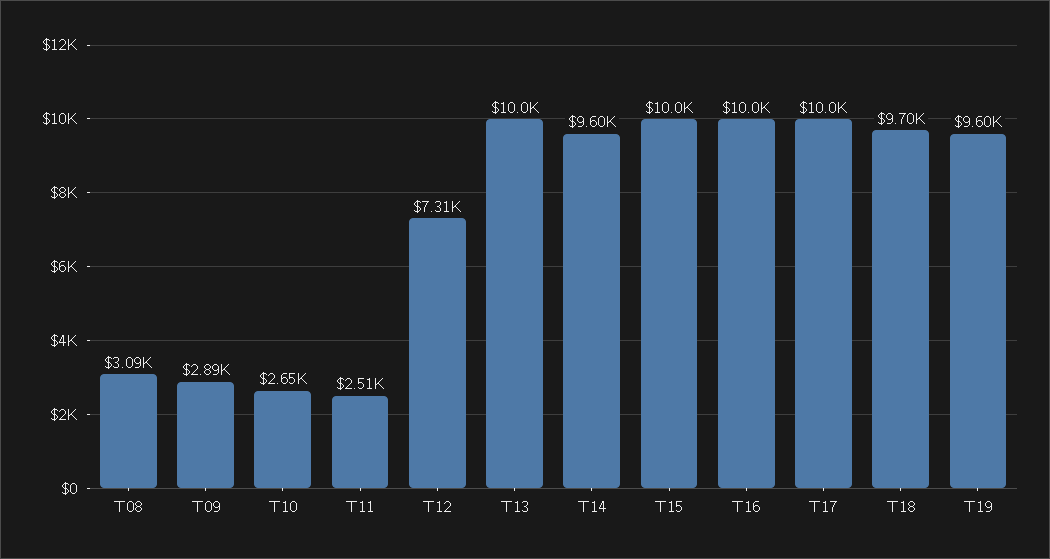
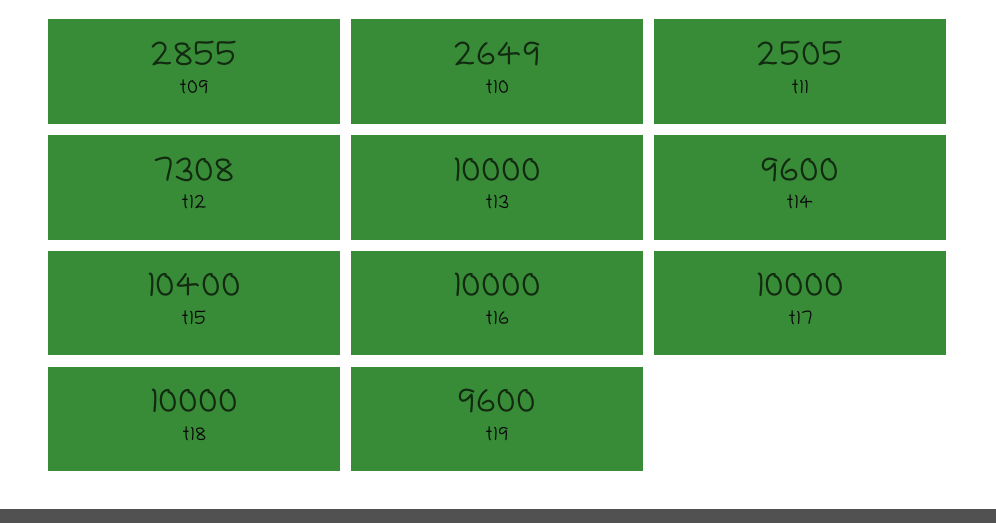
T08: 3090 -> none
T09: 2890 -> 2855
T15: 10000 -> 10400
T18: 9700 -> 10000

